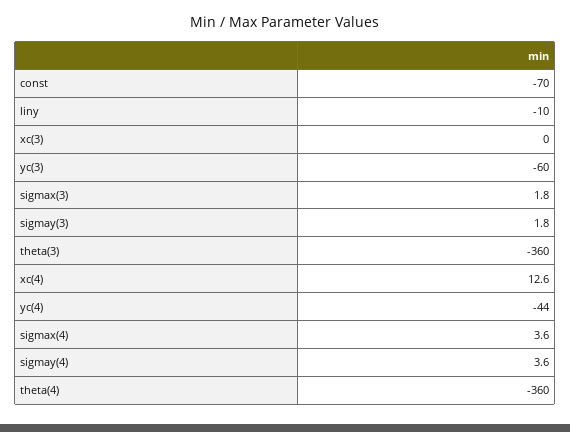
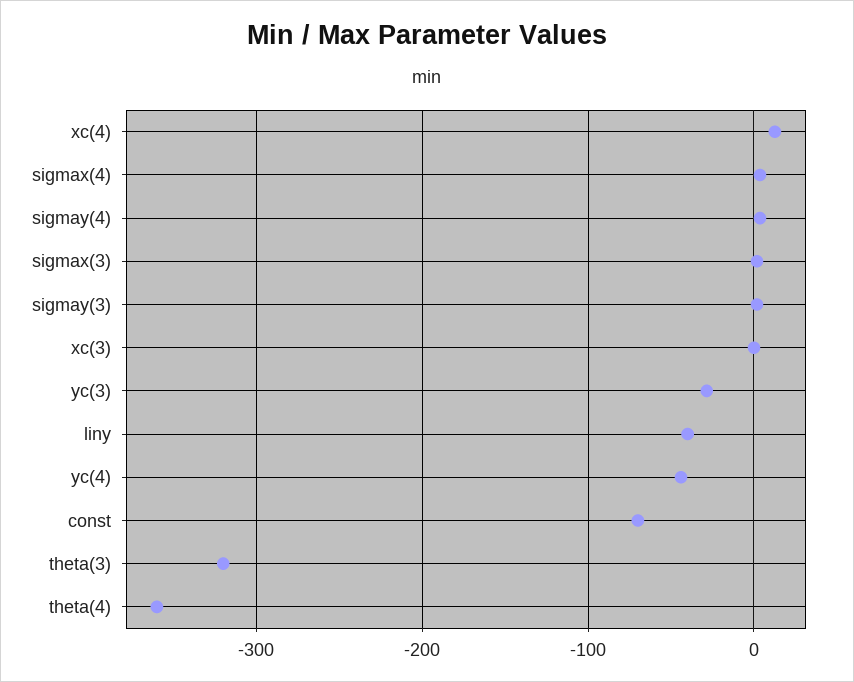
liny: -10 -> -40
yc(3): -60 -> -30
theta(3): -360 -> -320

